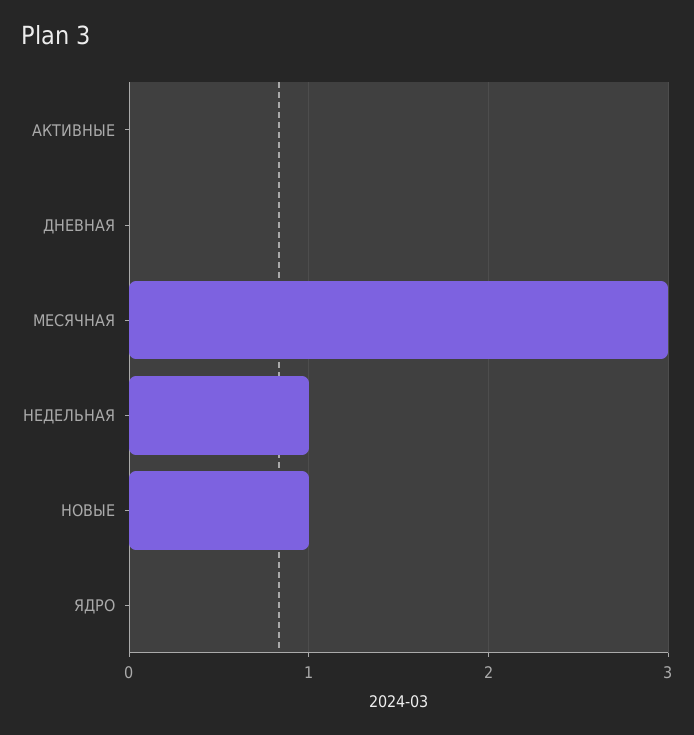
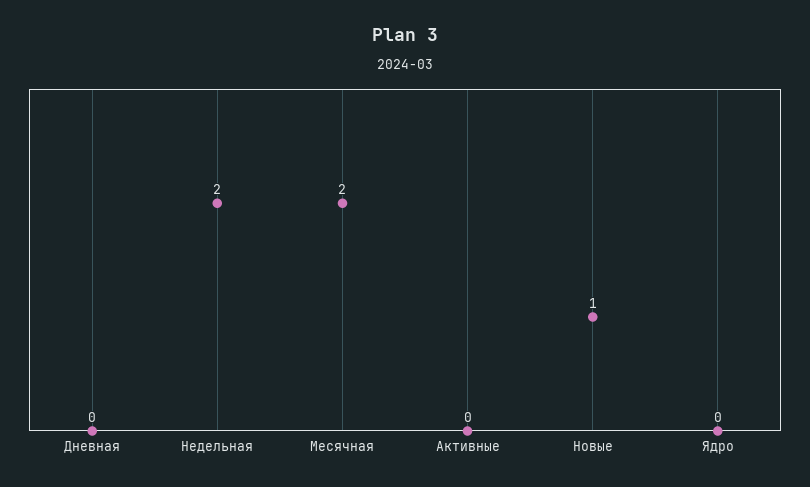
МЕСЯЧНАЯ: 3 -> 2
НЕДЕЛЬНАЯ: 1 -> 2

